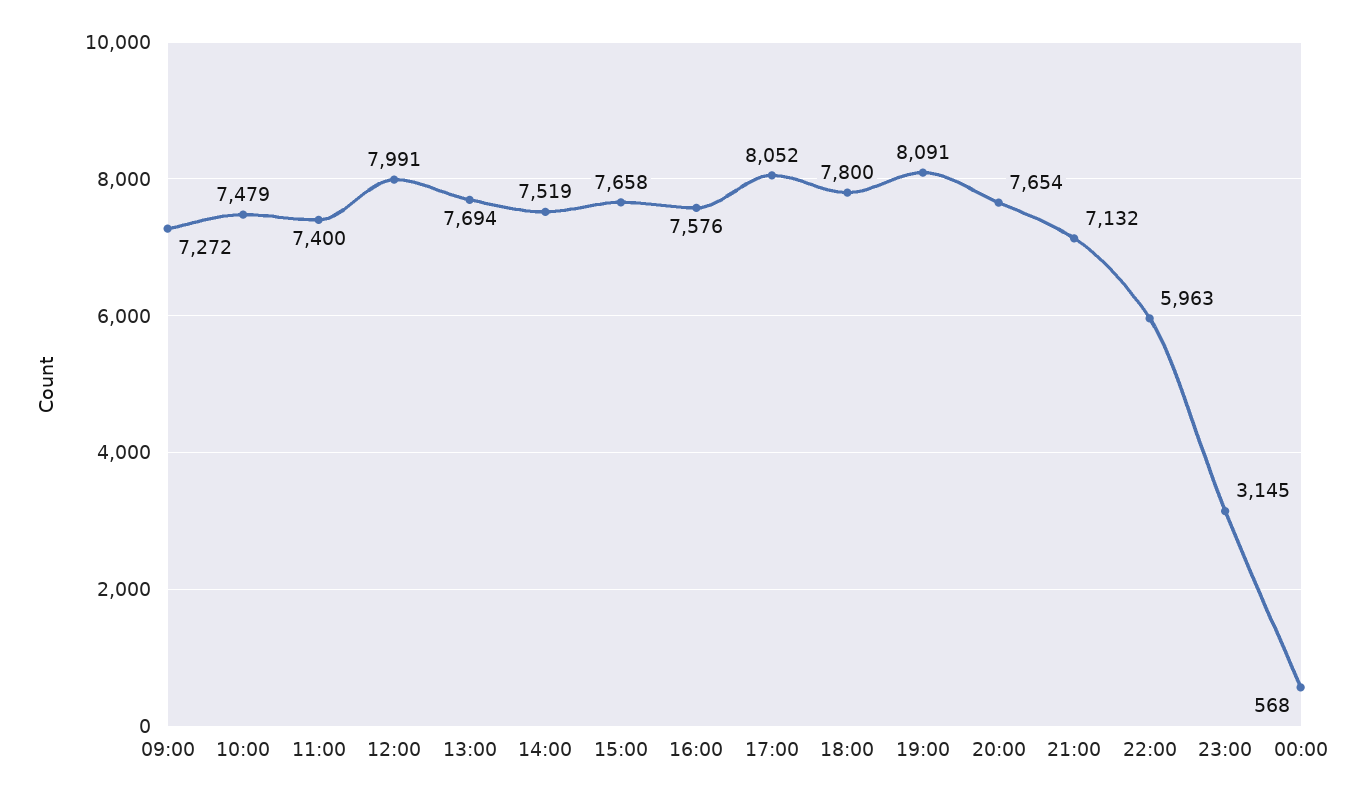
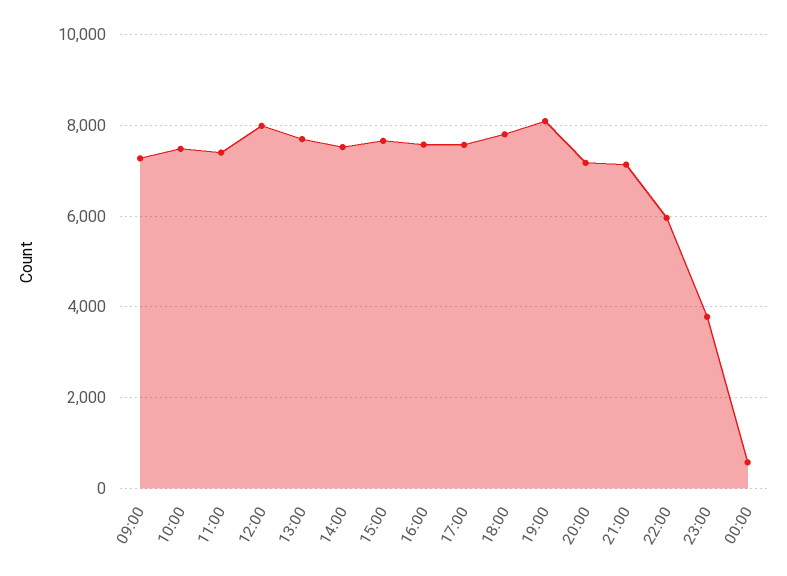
17:00: 8052 -> 7600
20:00: 7654 -> 7200
23:00: 3145 -> 3800

